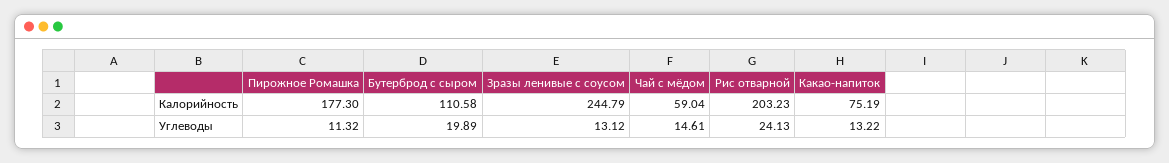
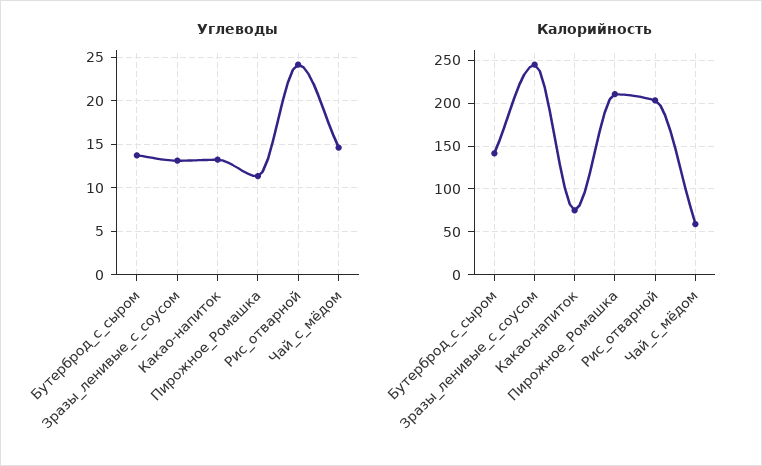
Калорийность, Пирожное Ромашка: 177.3 -> 210
Калорийность, Бутерброд с сыром: 110.58 -> 140
Углеводы, Бутерброд с сыром: 19.89 -> 14

